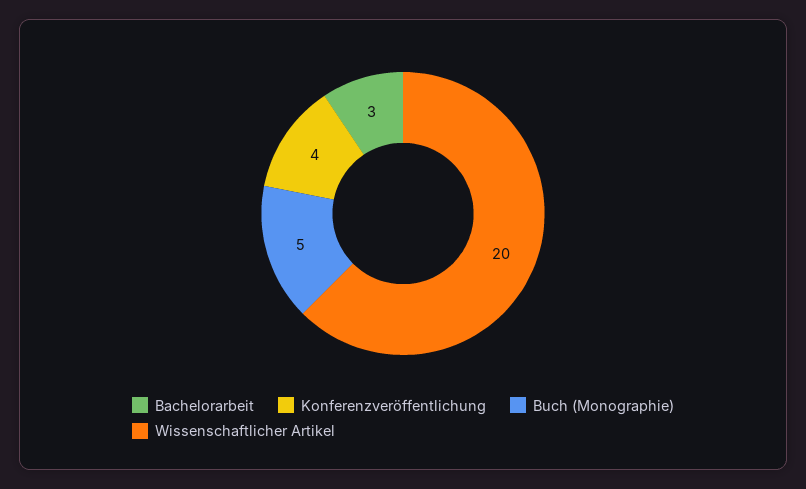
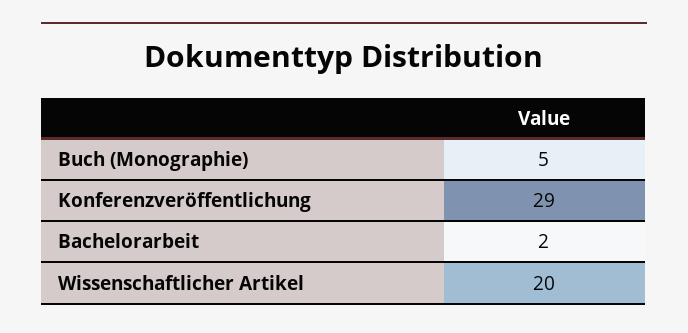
Bachelorarbeit: 3 -> 2
Konferenzveröffentlichung: 4 -> 29

